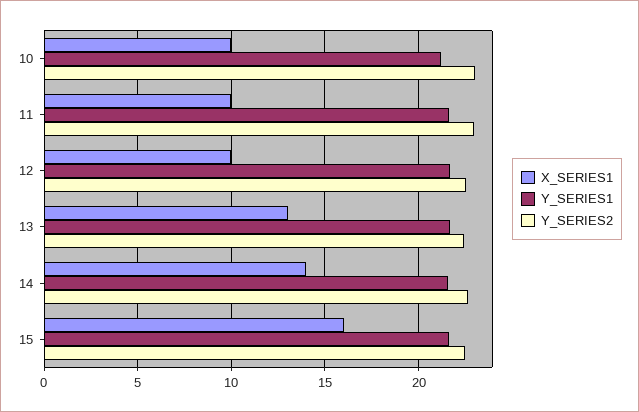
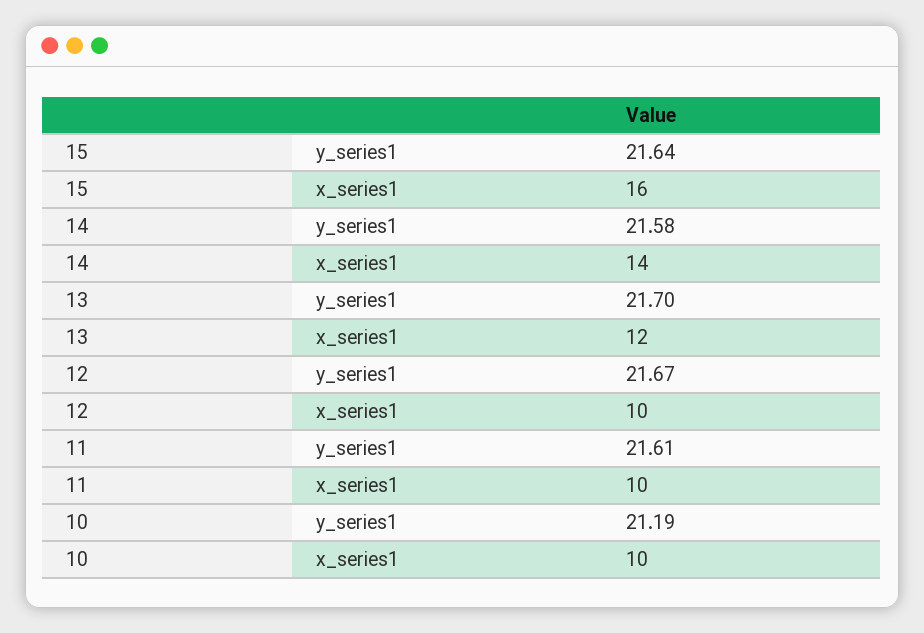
Y_SERIES2, 10: 23 -> none
Y_SERIES2, 11: 23 -> none
Y_SERIES2, 12: 22.5 -> none
X_SERIES1, 13: 13 -> 12
Y_SERIES2, 13: 22.5 -> none
Y_SERIES2, 14: 22.5 -> none
Y_SERIES2, 15: 22.5 -> none

